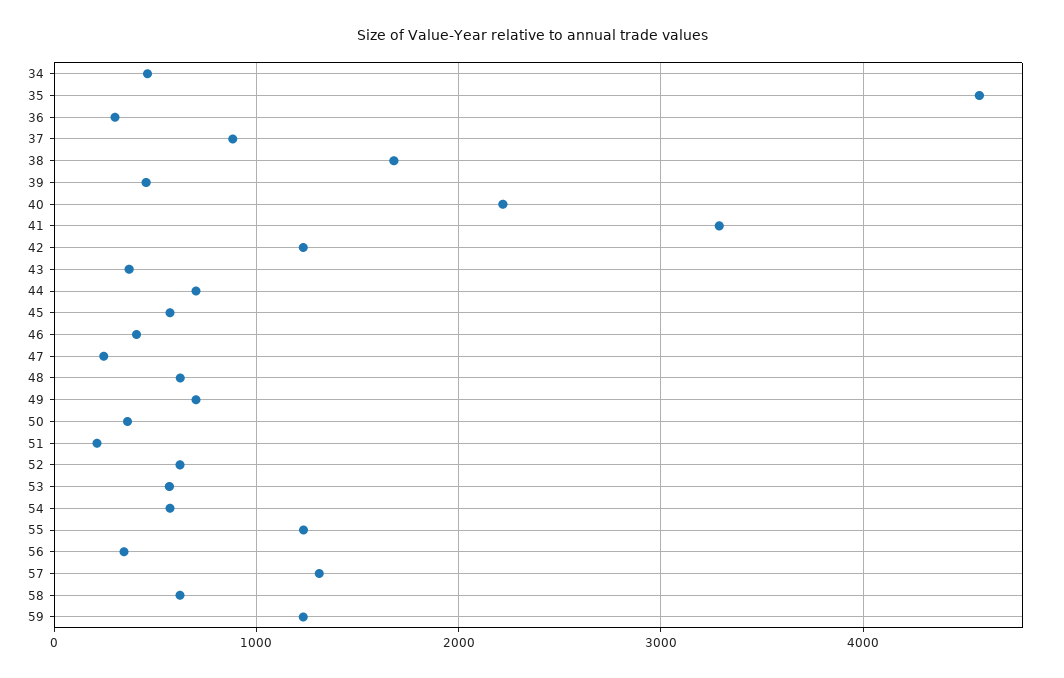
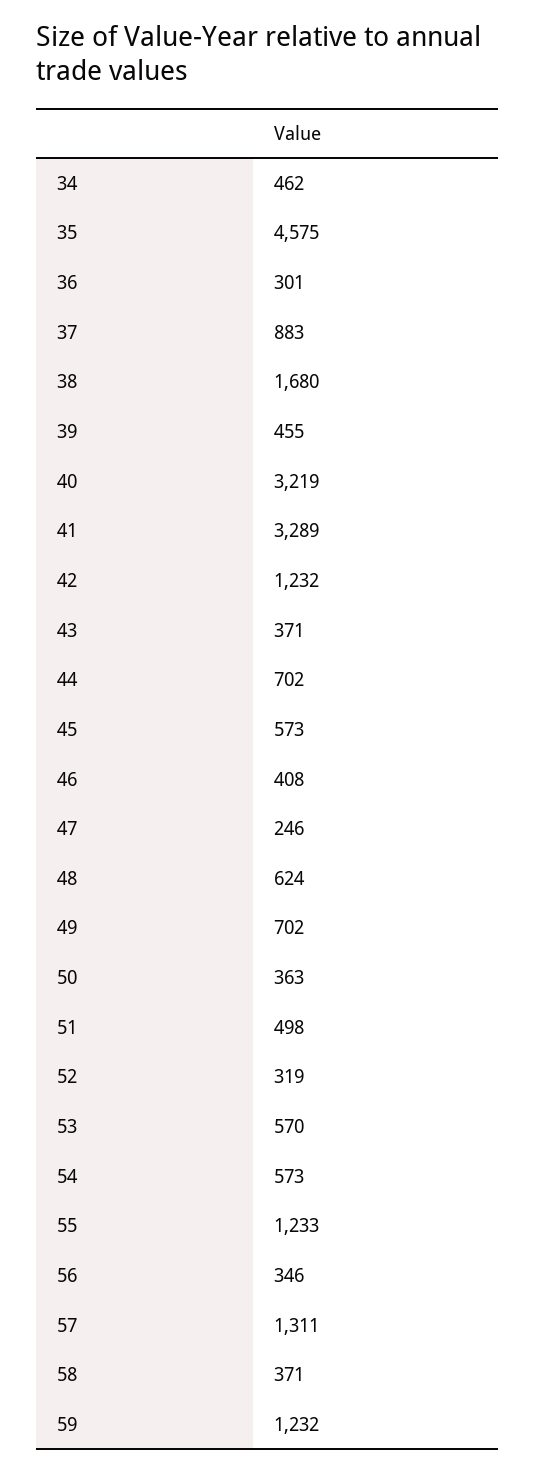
40: 2200 -> 3219
51: 200 -> 498
52: 600 -> 319
58: 600 -> 371

